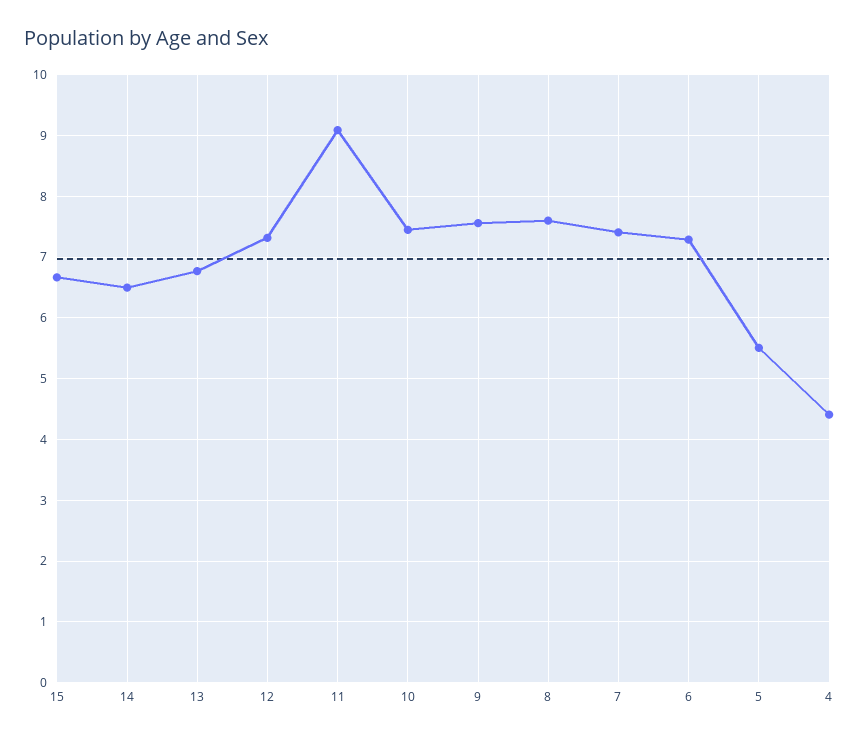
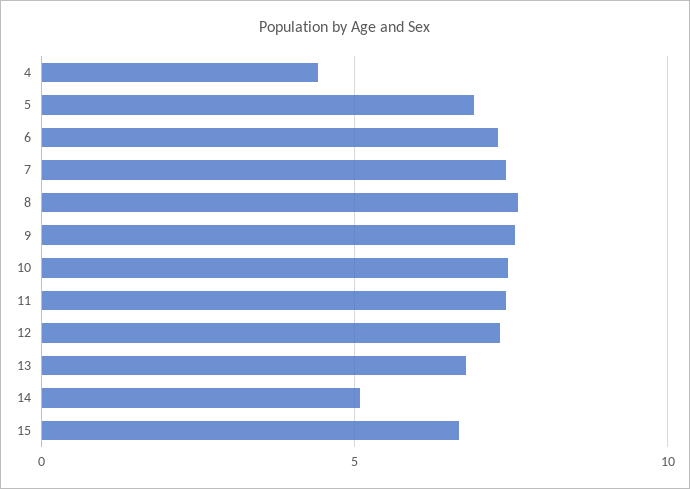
14: 6.5 -> 5
11: 9.1 -> 7.5
5: 5.5 -> 7

